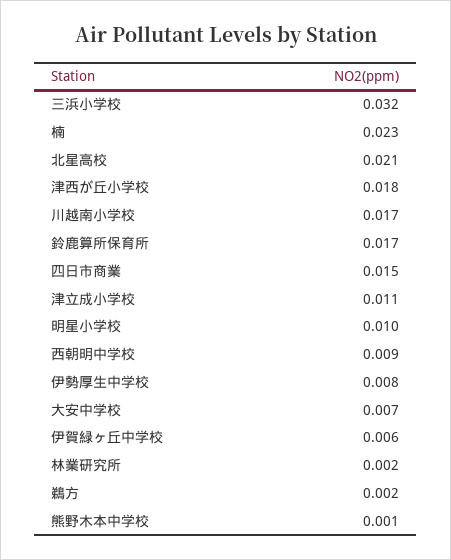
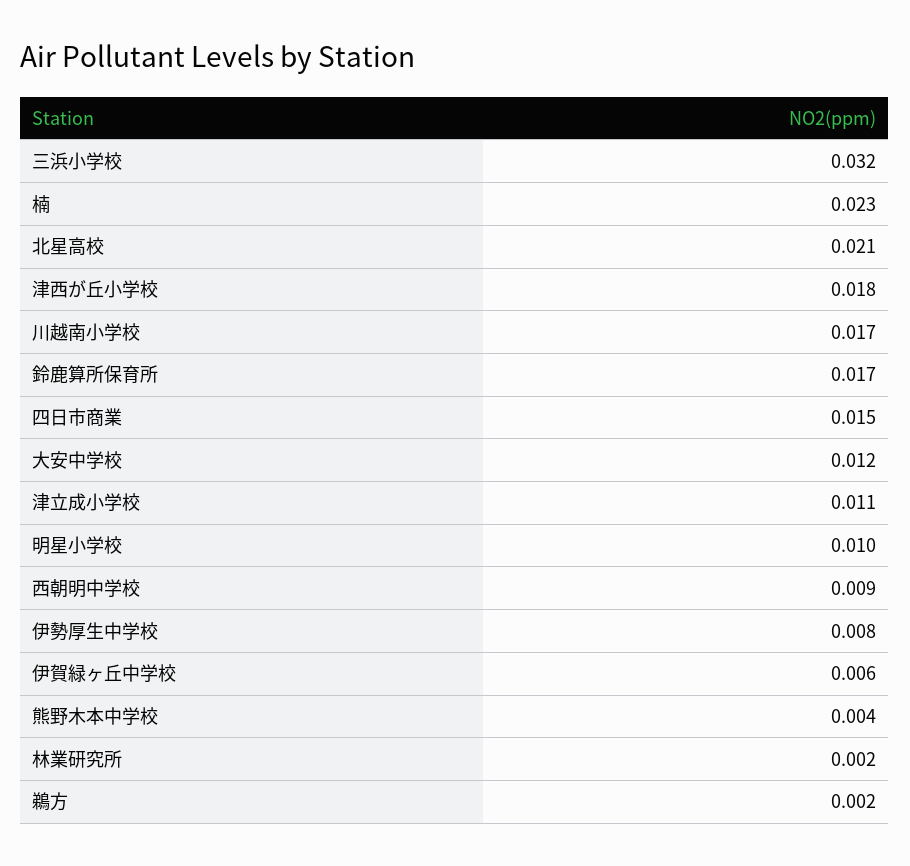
大安中学校: 0.007 -> 0.012
熊野木本中学校: 0.001 -> 0.004

